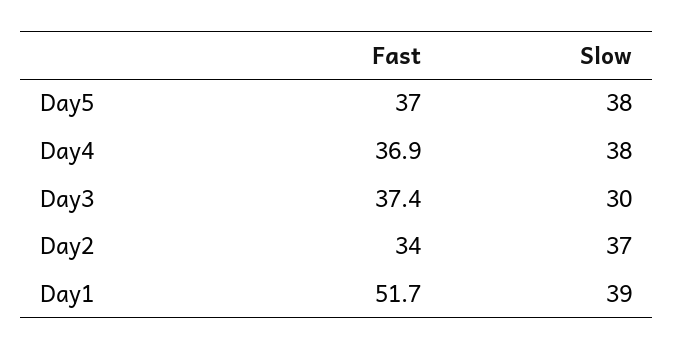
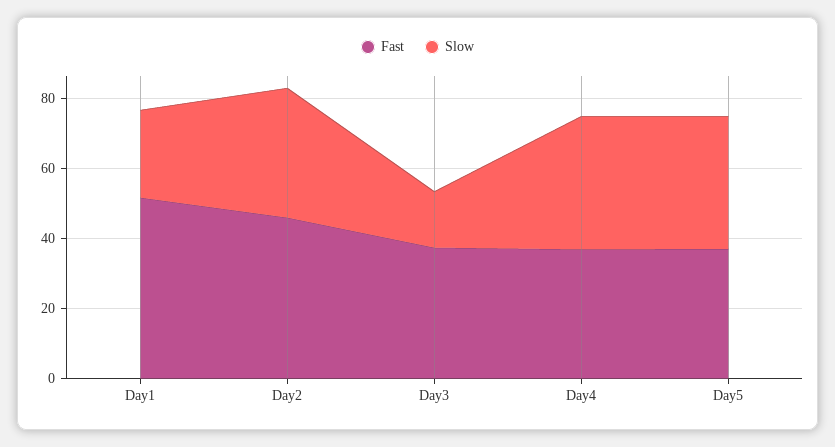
Slow, Day3: 30 -> 15
Fast, Day2: 34 -> 45
Slow, Day1: 39 -> 25

